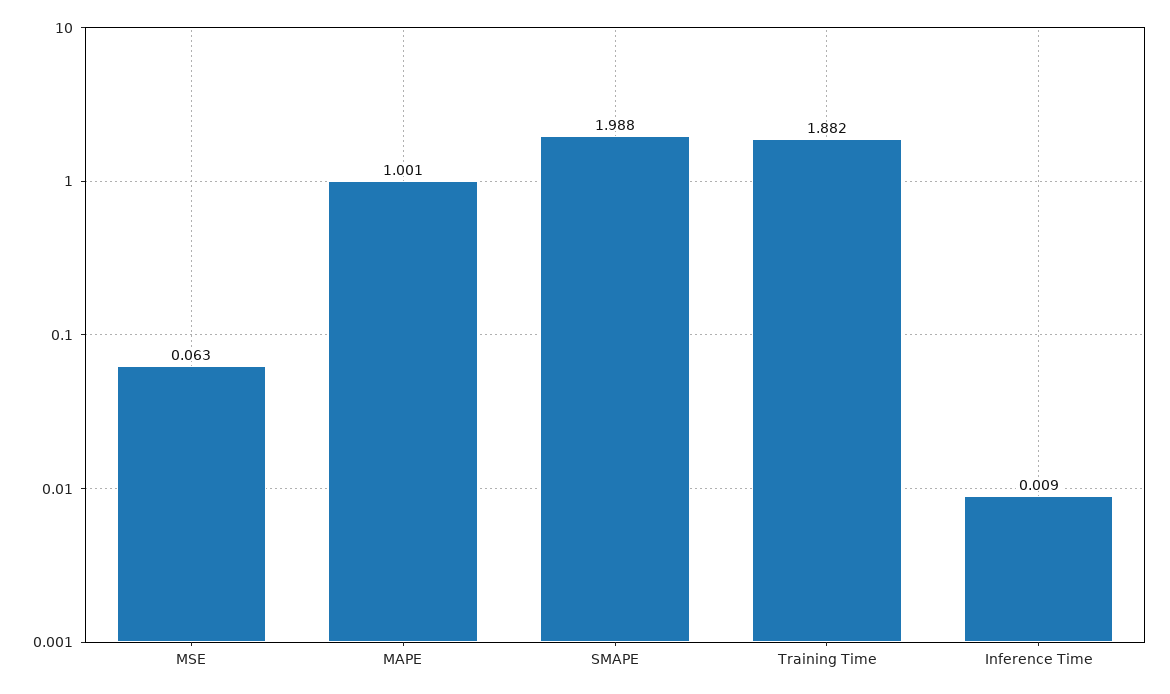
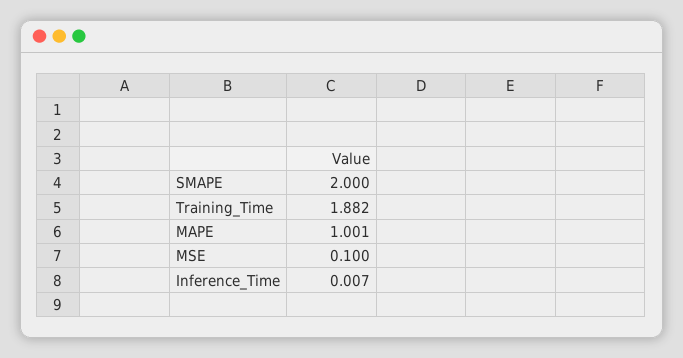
MSE: 0.063 -> 0.1
SMAPE: 1.988 -> 2
Inference Time: 0.009 -> 0.007

